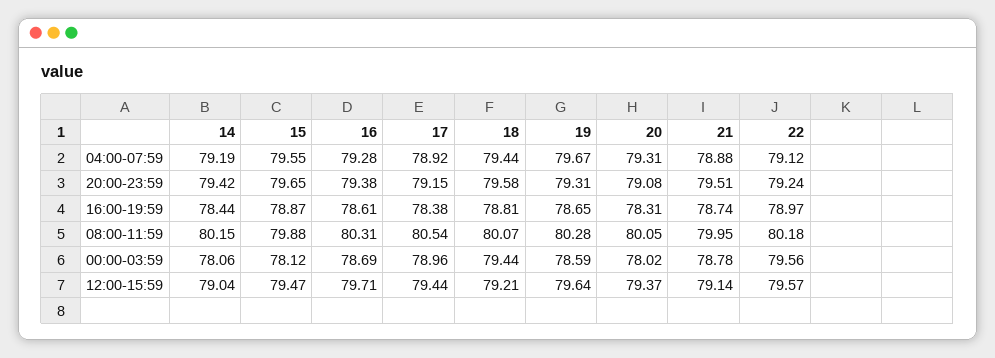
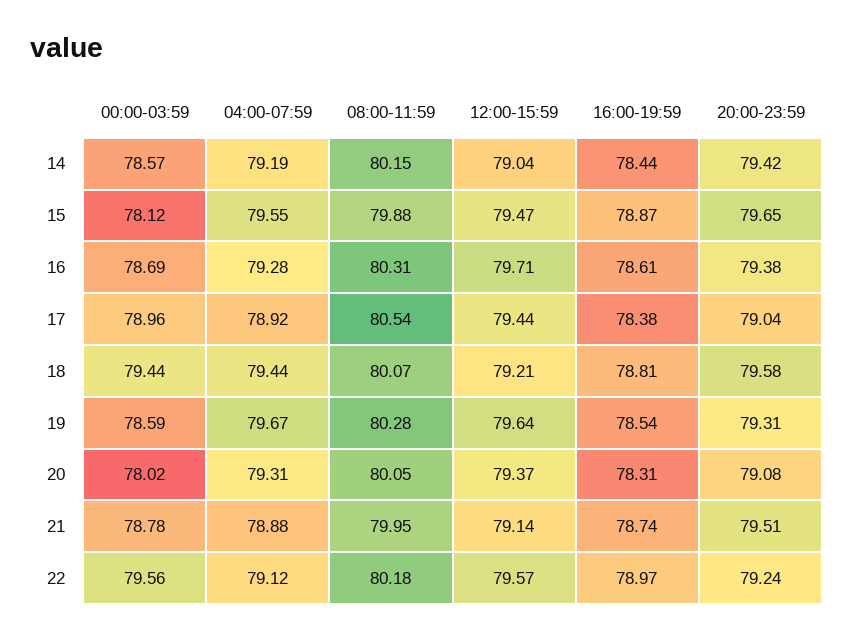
17, 20:00-23:59: 79.15 -> 79.04
19, 16:00-19:59: 78.65 -> 78.54
14, 00:00-03:59: 78.06 -> 78.57

